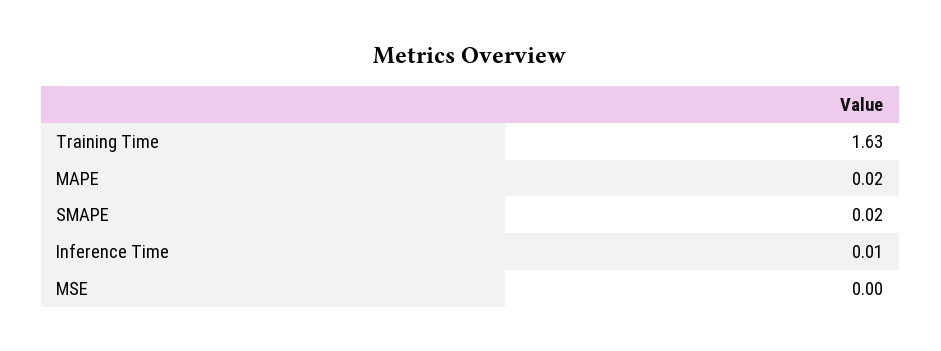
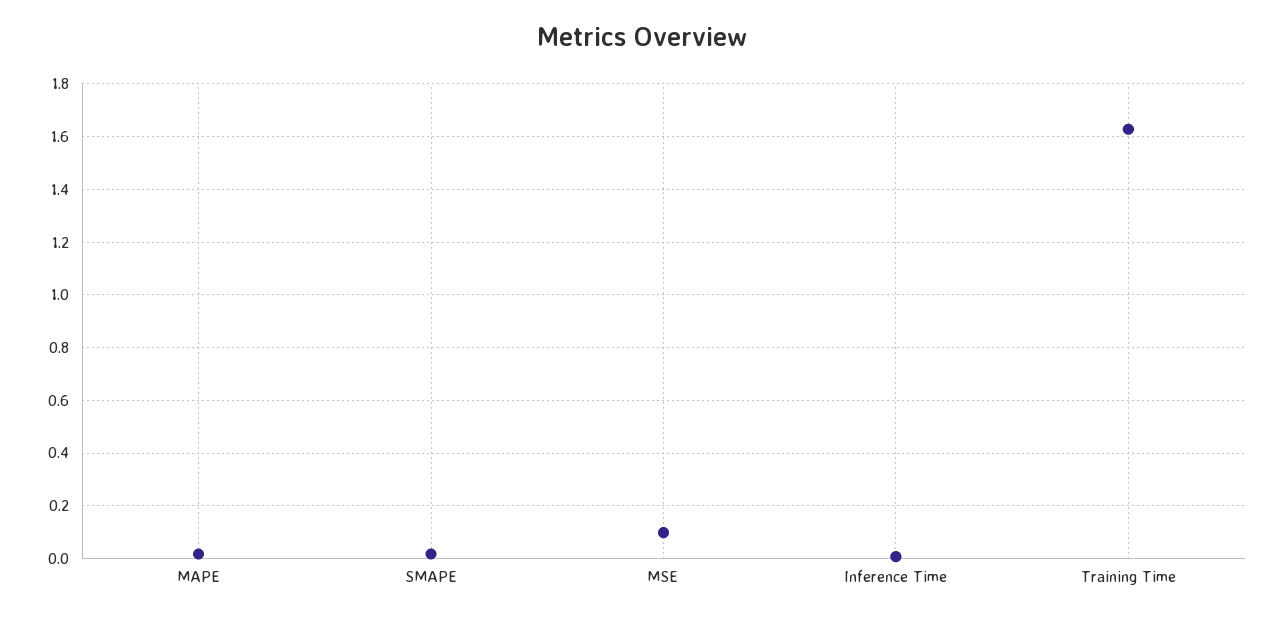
MSE: 0 -> 0.1

